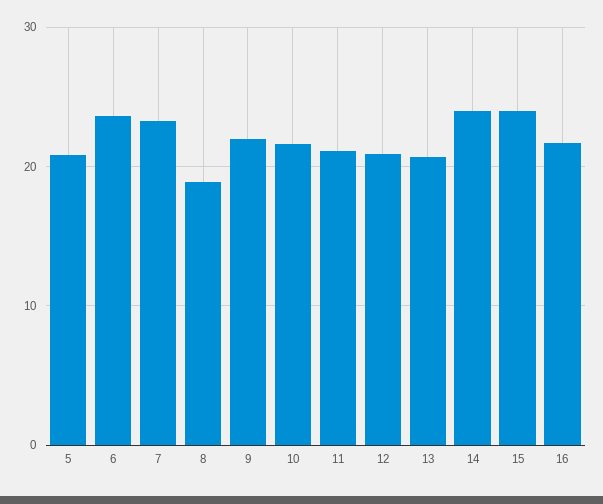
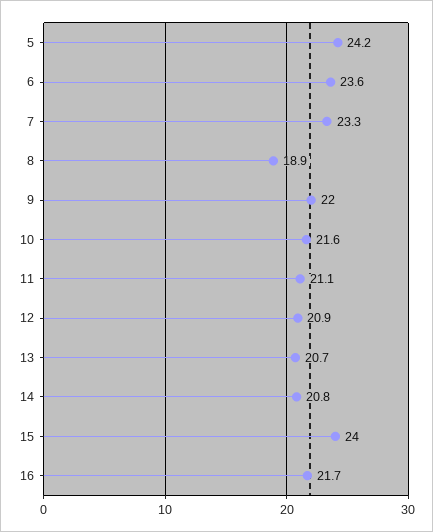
5: 21 -> 24.2
14: 24 -> 20.8

